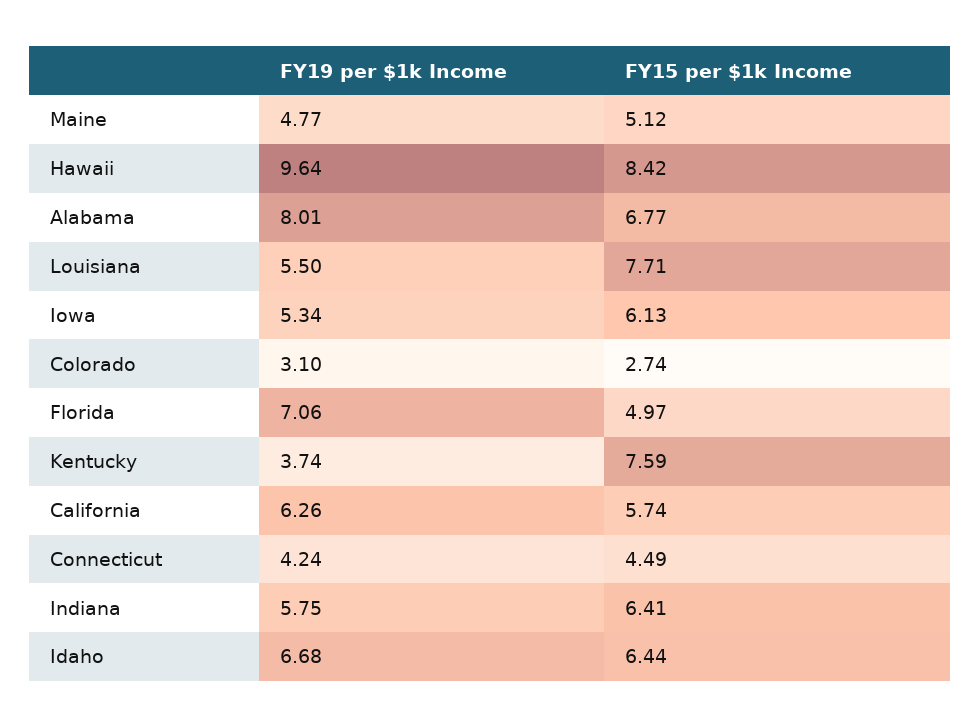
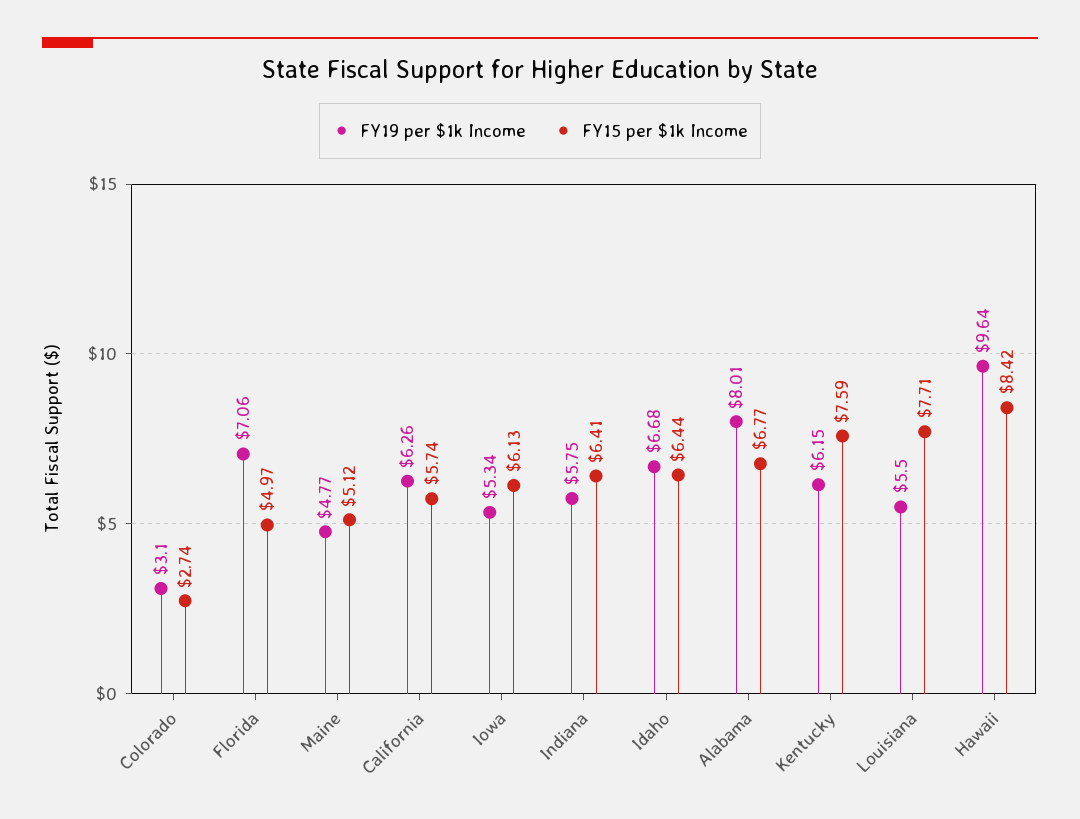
FY19 per $1k Income, Kentucky: 3.74 -> 6.15
FY19 per $1k Income, Connecticut: 4.24 -> none
FY15 per $1k Income, Connecticut: 4.49 -> none

